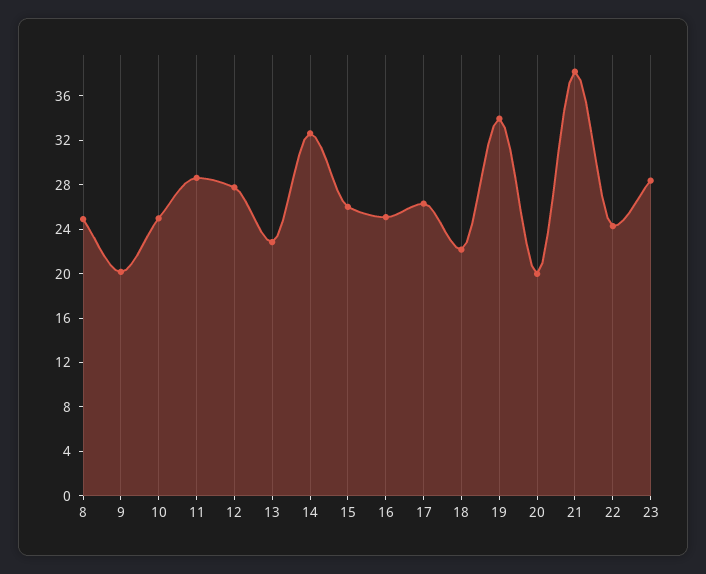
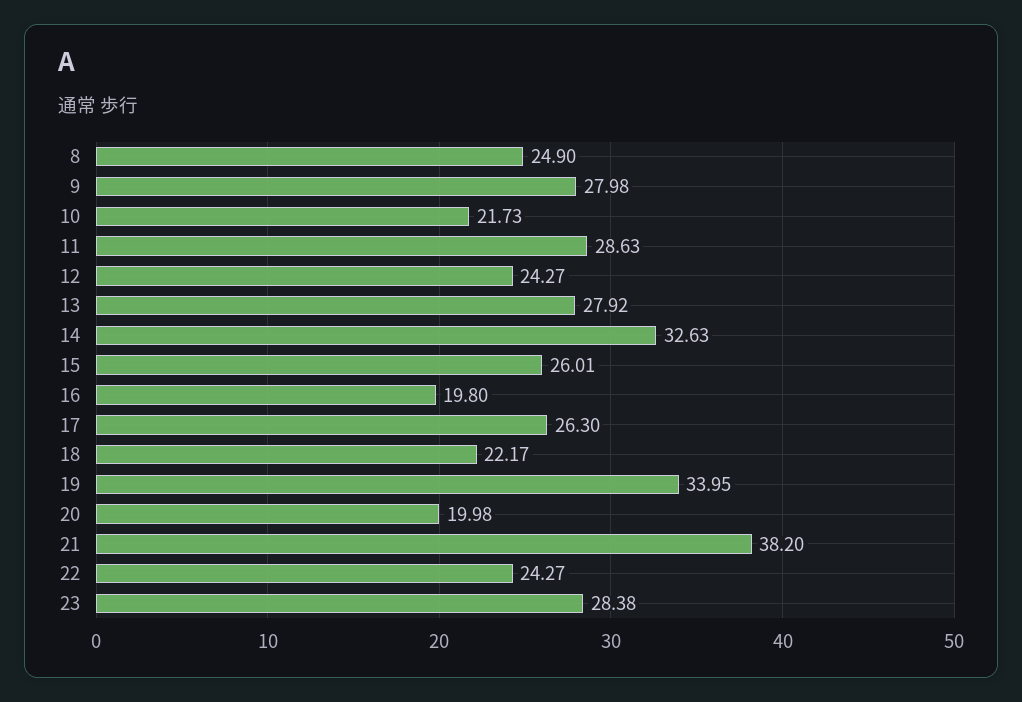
9: 20 -> 27.98
10: 25 -> 21.73
12: 28 -> 24.27
13: 23 -> 27.92
16: 25 -> 19.8

